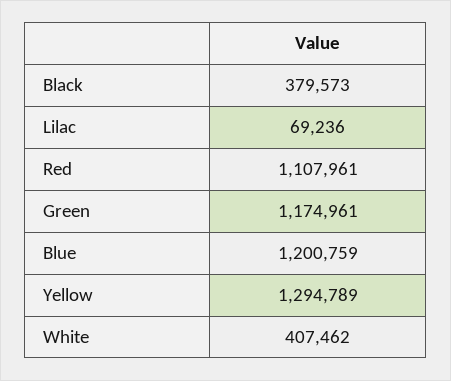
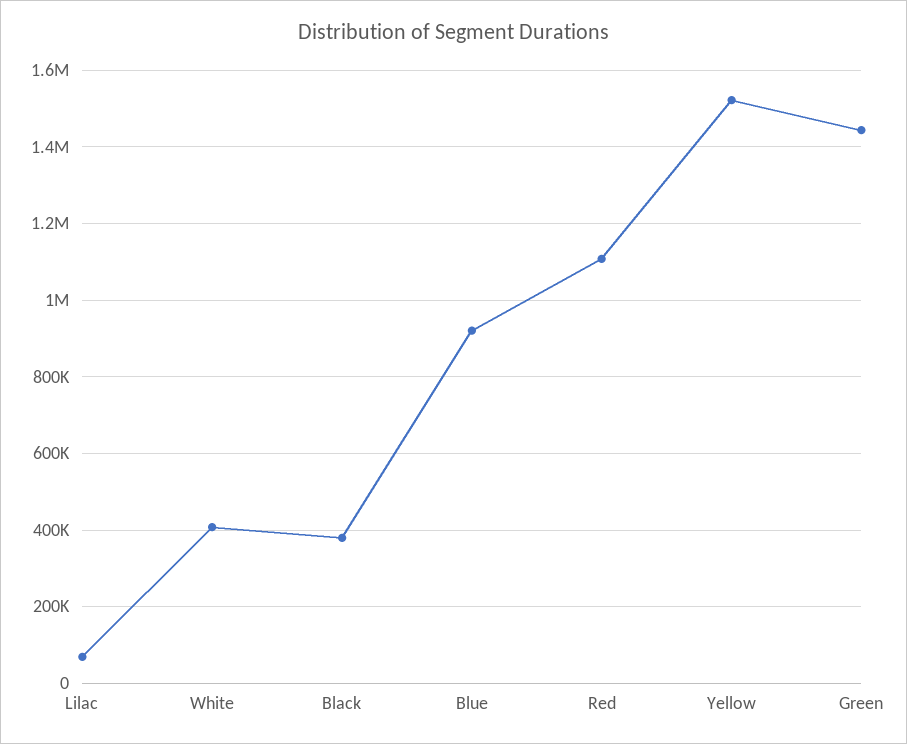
Green: 1174961 -> 1440000
Blue: 1200759 -> 920000
Yellow: 1294789 -> 1520000

